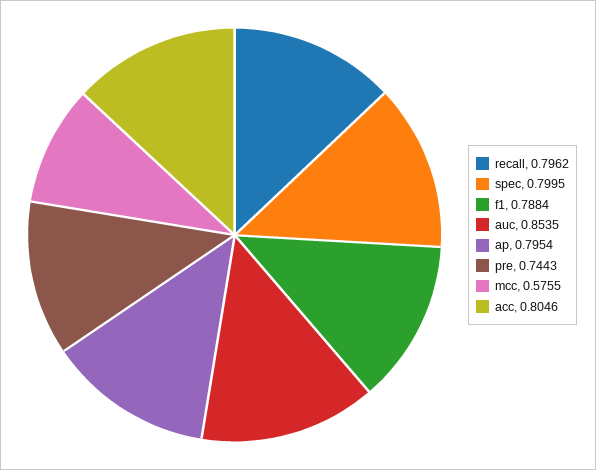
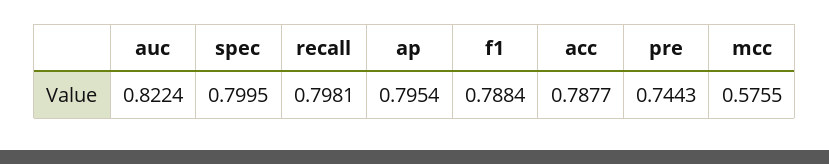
recall: 0.7962 -> 0.7981
auc: 0.8535 -> 0.8224
acc: 0.8046 -> 0.7877

